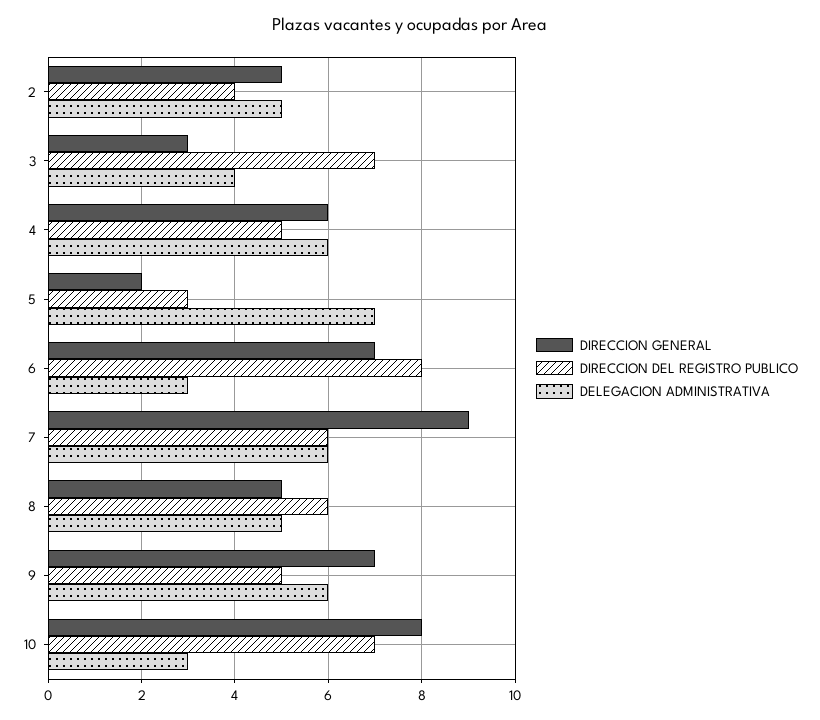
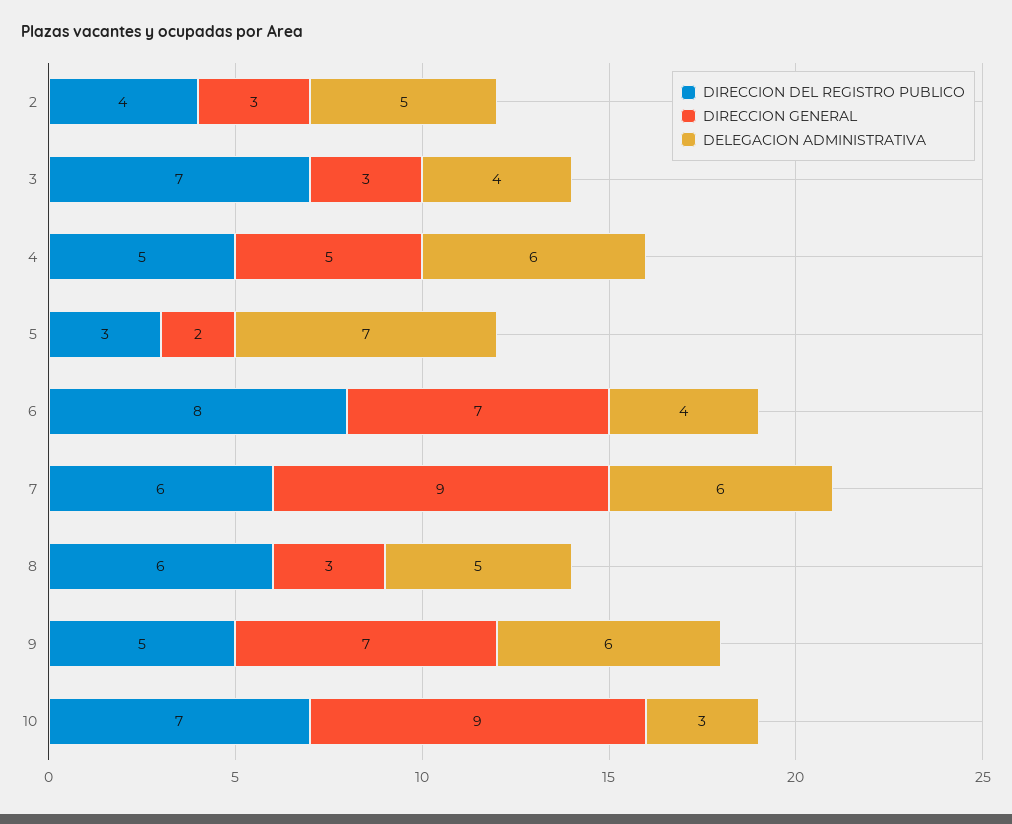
DIRECCION GENERAL, 2: 5 -> 3
DIRECCION GENERAL, 4: 6 -> 5
DELEGACION ADMINISTRATIVA, 6: 3 -> 4
DIRECCION GENERAL, 8: 5 -> 3
DIRECCION GENERAL, 10: 8 -> 9

